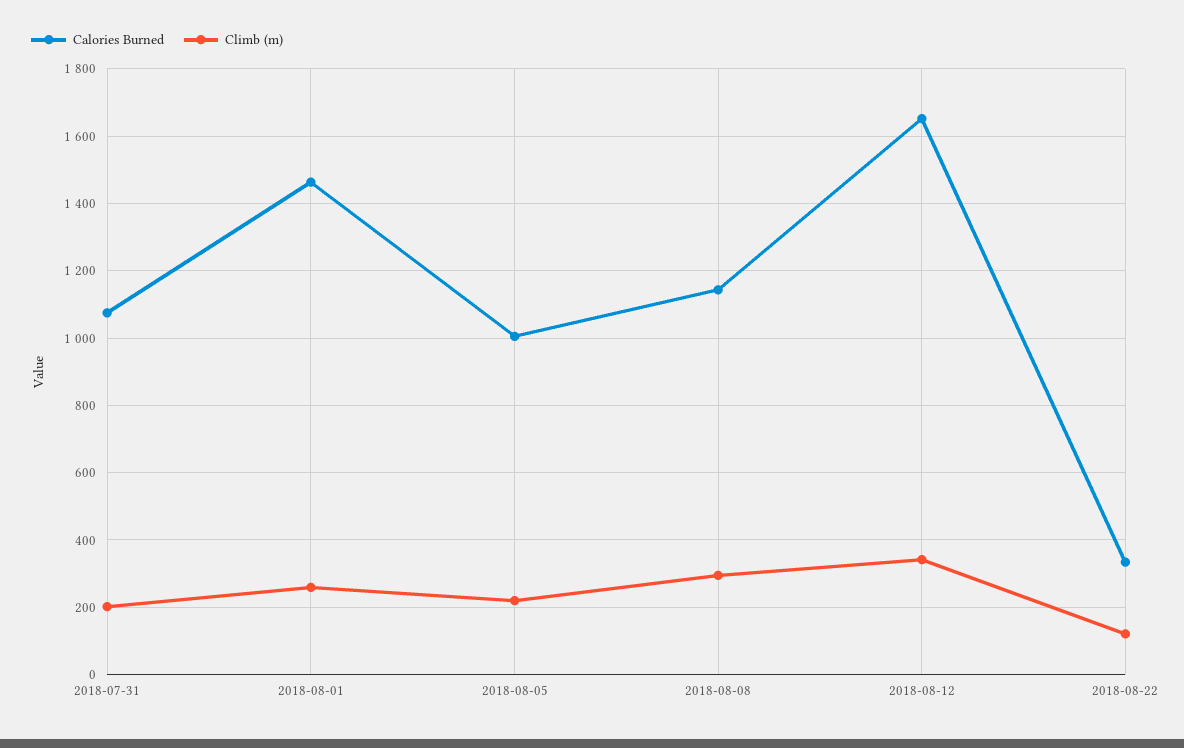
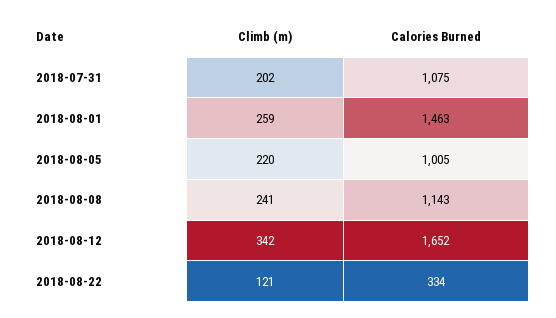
Climb (m), 2018-08-08: 300 -> 241

